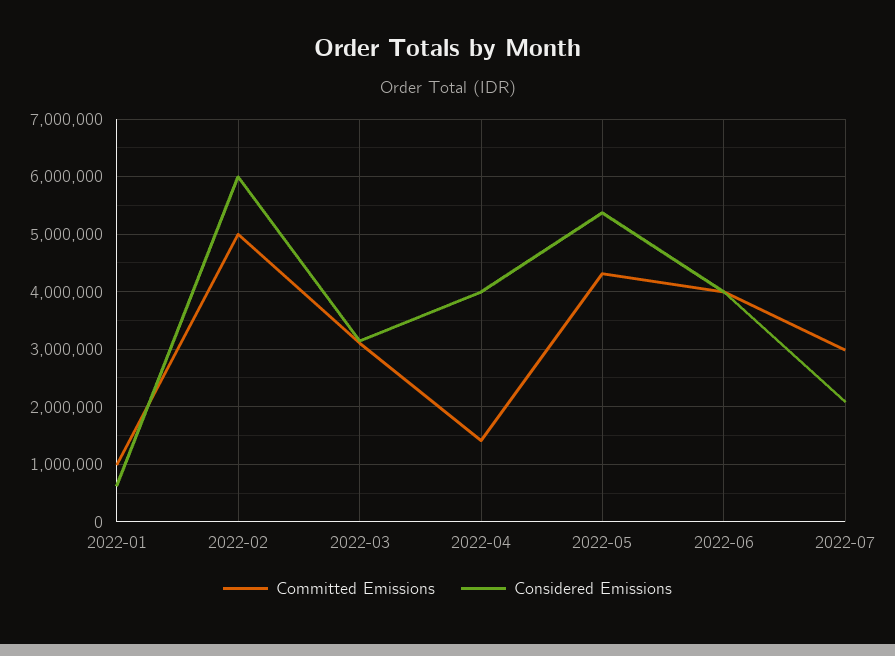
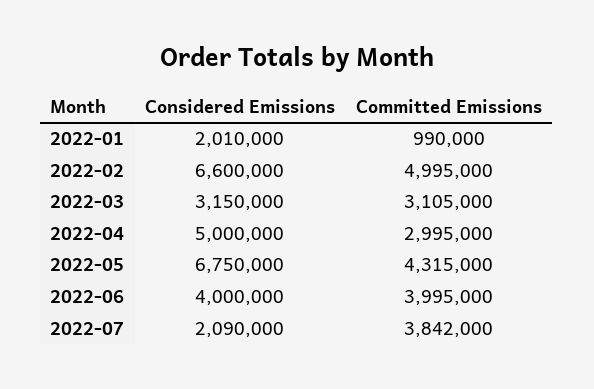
Considered Emissions, 2022-01: 600000 -> 2010000
Considered Emissions, 2022-02: 6000000 -> 6600000
Committed Emissions, 2022-04: 1400000 -> 2995000
Considered Emissions, 2022-04: 4000000 -> 5000000
Considered Emissions, 2022-05: 5400000 -> 6750000
Committed Emissions, 2022-07: 3000000 -> 3842000

